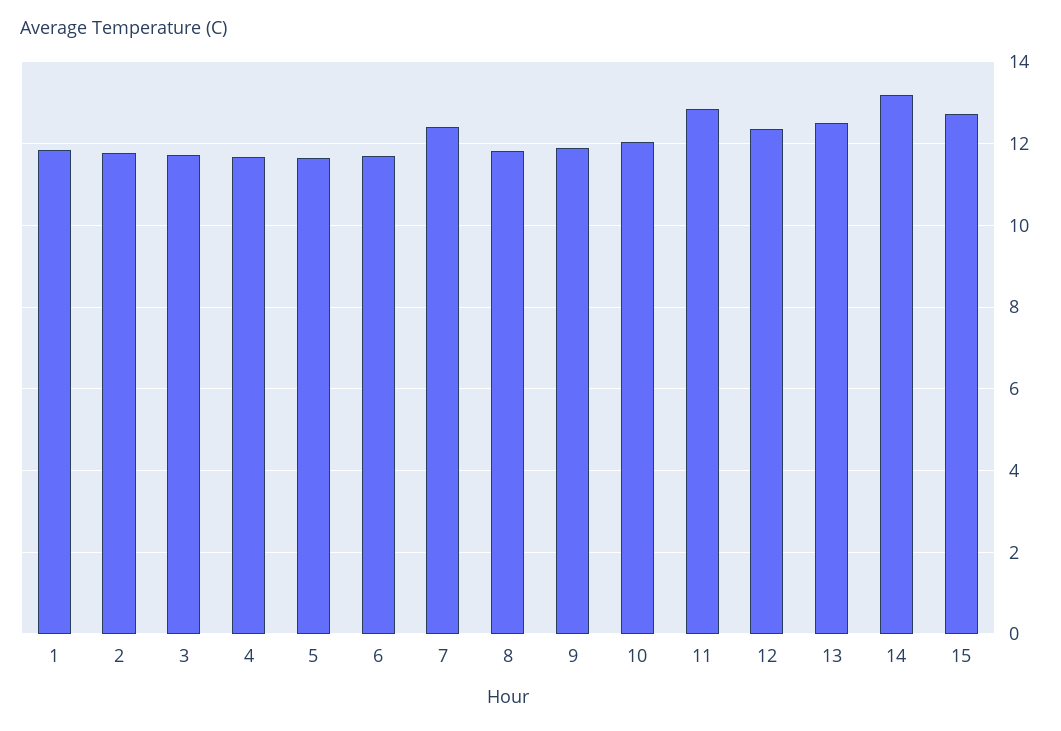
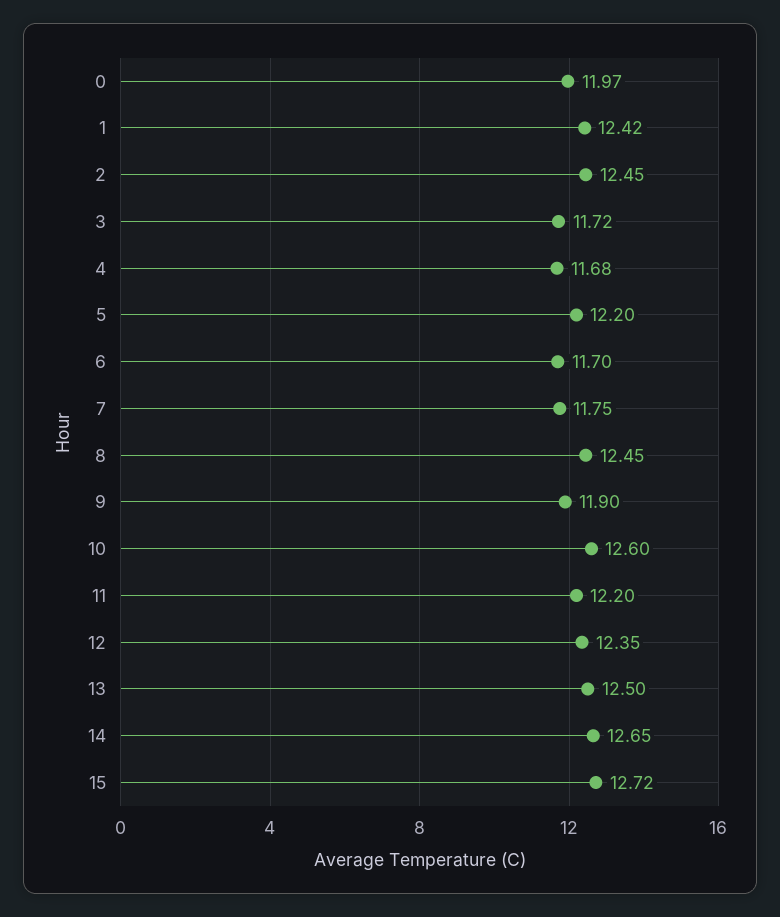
1: 11.8 -> 12.42
2: 11.8 -> 12.45
5: 11.6 -> 12.2
7: 12.4 -> 11.75
8: 11.8 -> 12.45
10: 12 -> 12.6
11: 12.8 -> 12.2
14: 13.2 -> 12.65
0: none -> 11.97

